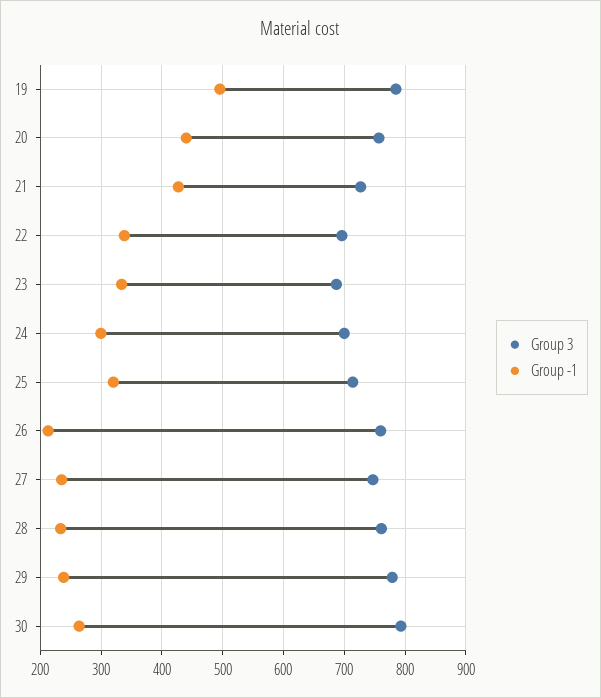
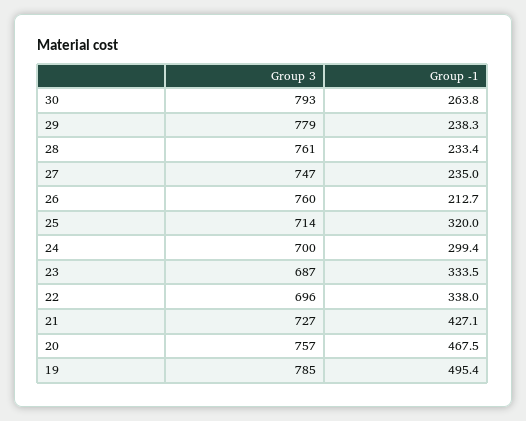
Group -1, 20: 440 -> 467.5

